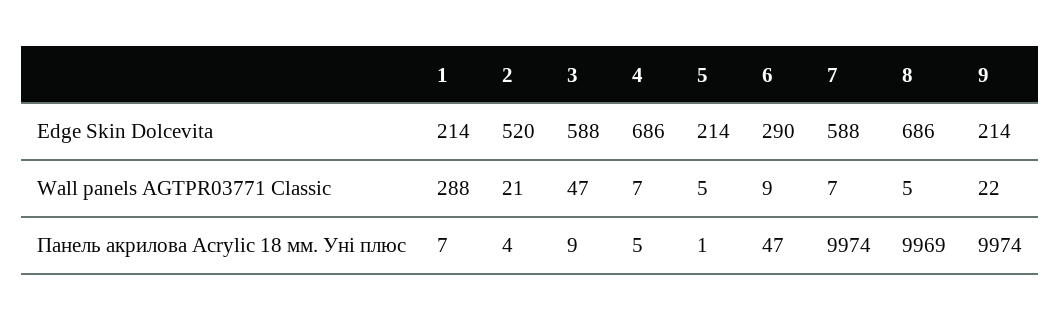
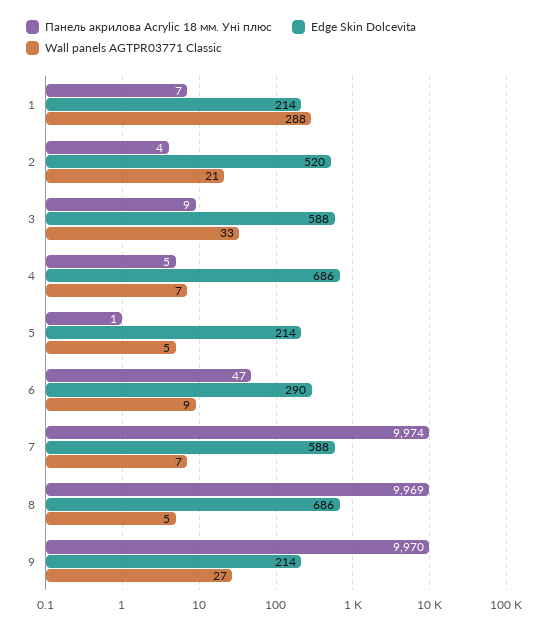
Wall panels AGTPR03771 Classic, 3: 47 -> 33
Wall panels AGTPR03771 Classic, 9: 22 -> 27
Панель акрилова Acrylic 18 мм. Уні плюс, 9: 9974 -> 9970

